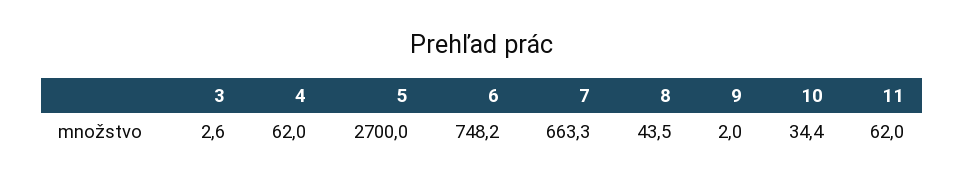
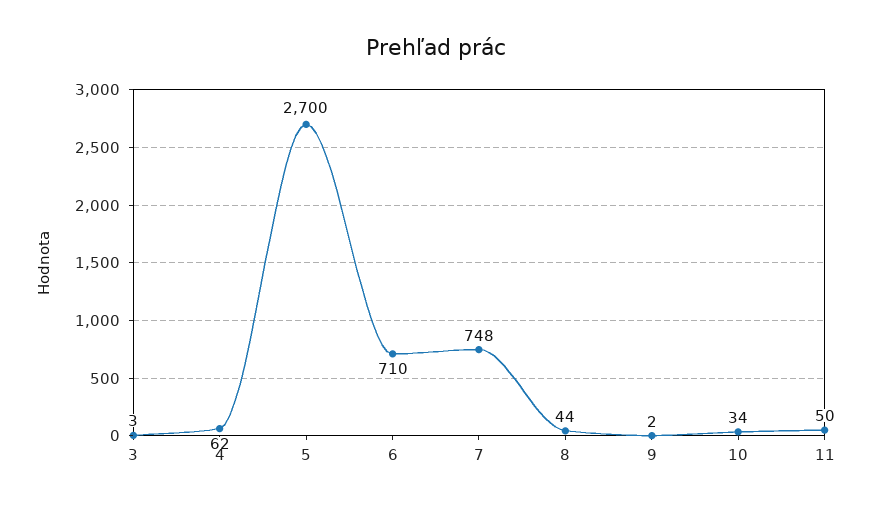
6: 748.2 -> 710
7: 663.3 -> 748
11: 62 -> 50

